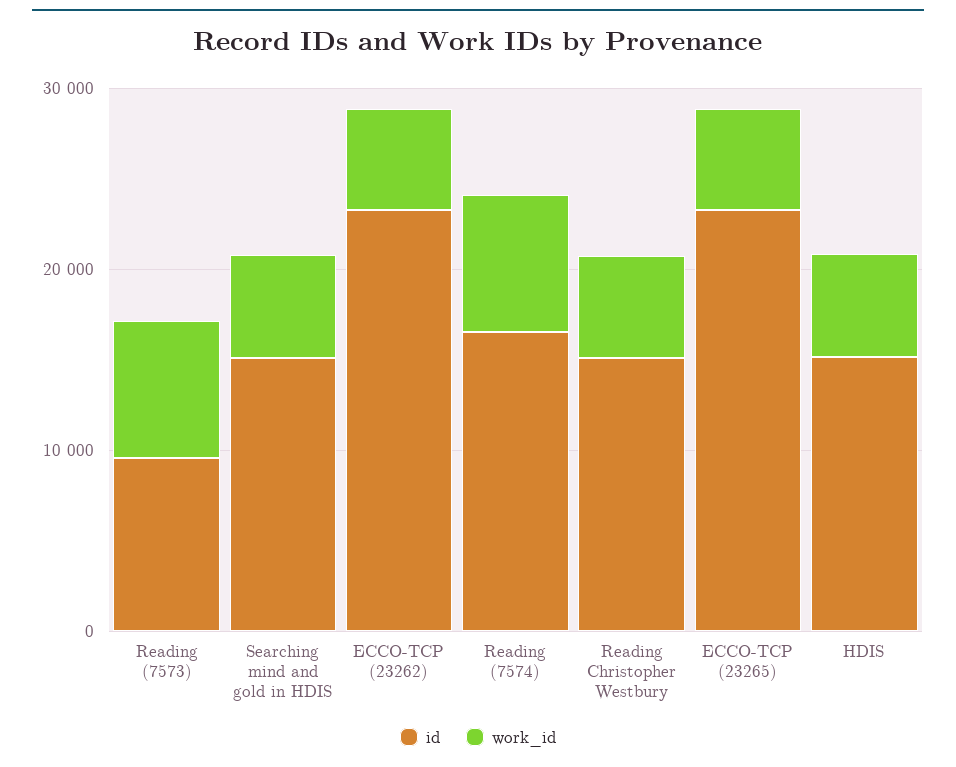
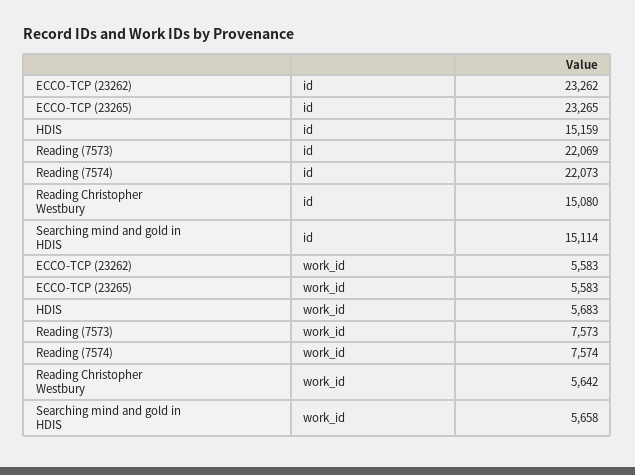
id, Reading (7573): 10000 -> 22069
id, Reading (7574): 16000 -> 22073

